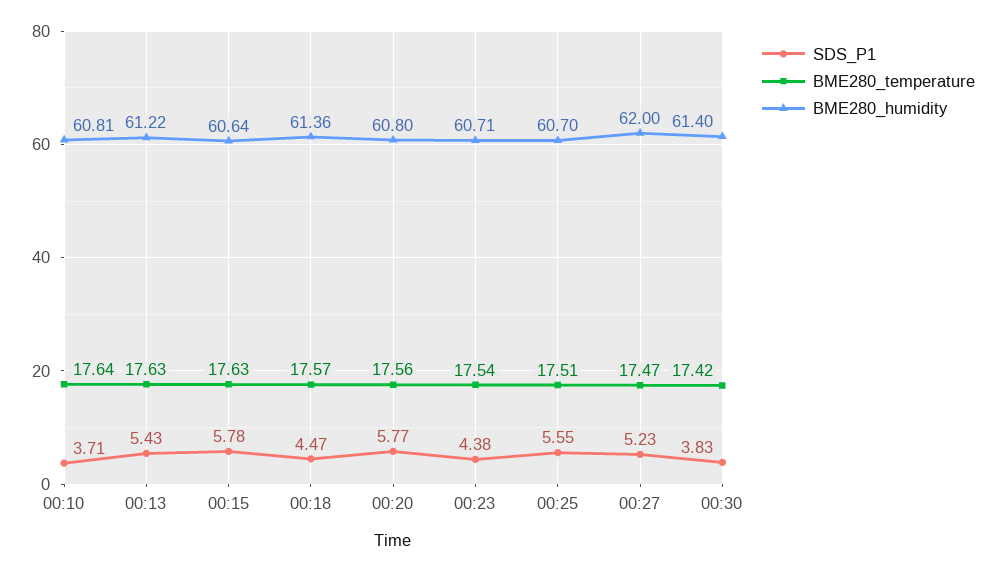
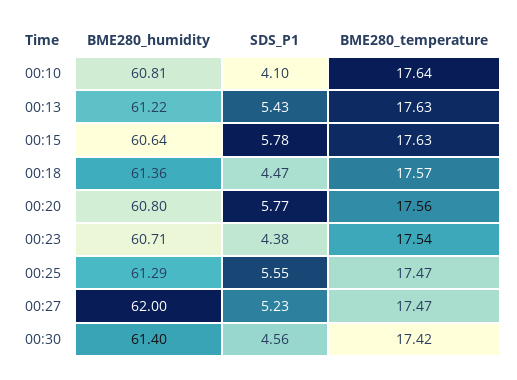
SDS_P1, 00:10: 3.71 -> 4.1
BME280_temperature, 00:25: 17.51 -> 17.47
BME280_humidity, 00:25: 60.7 -> 61.29
SDS_P1, 00:30: 3.83 -> 4.56

